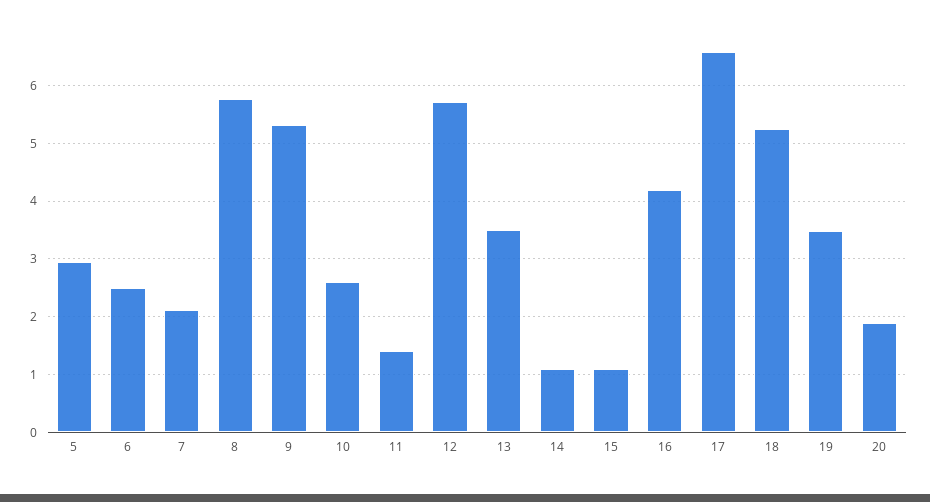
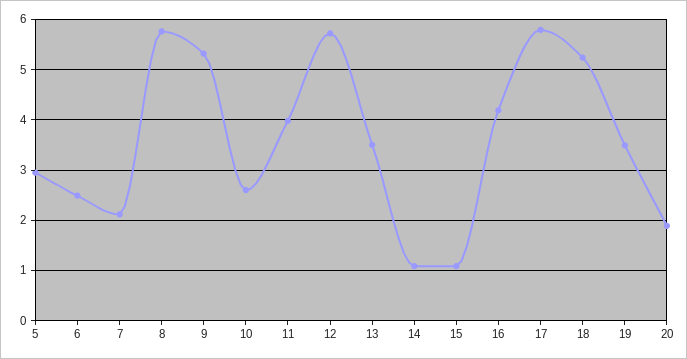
11: 1.4 -> 4
17: 6.6 -> 5.8

